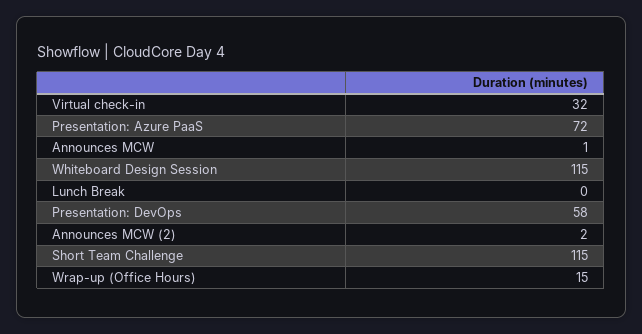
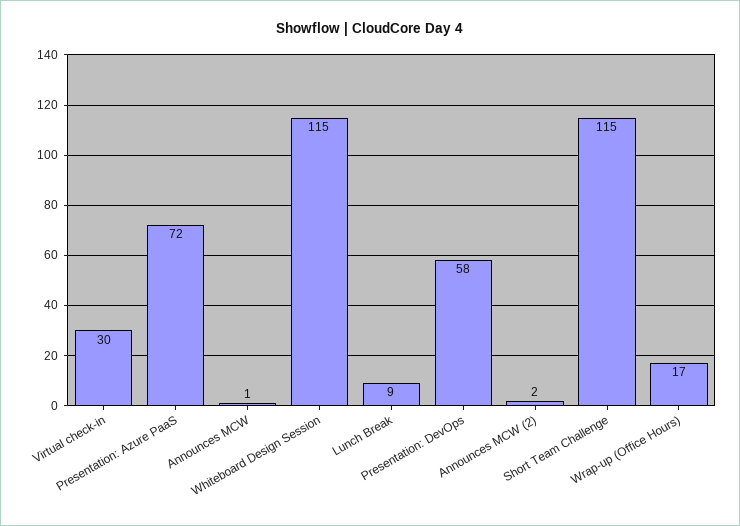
Virtual check-in: 32 -> 30
Lunch Break: 0 -> 9
Wrap-up (Office Hours): 15 -> 17

